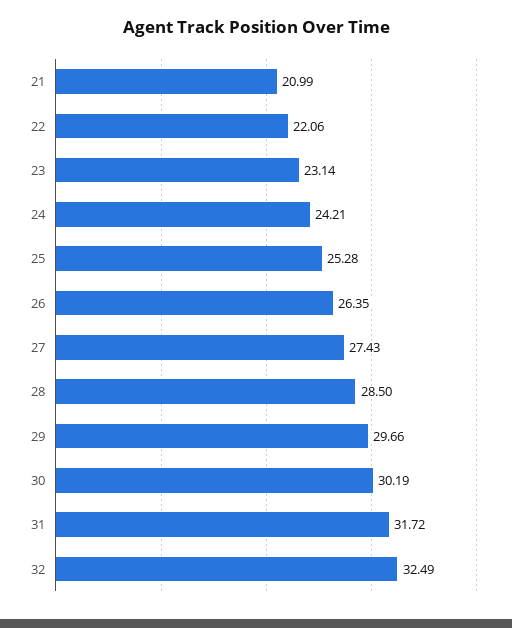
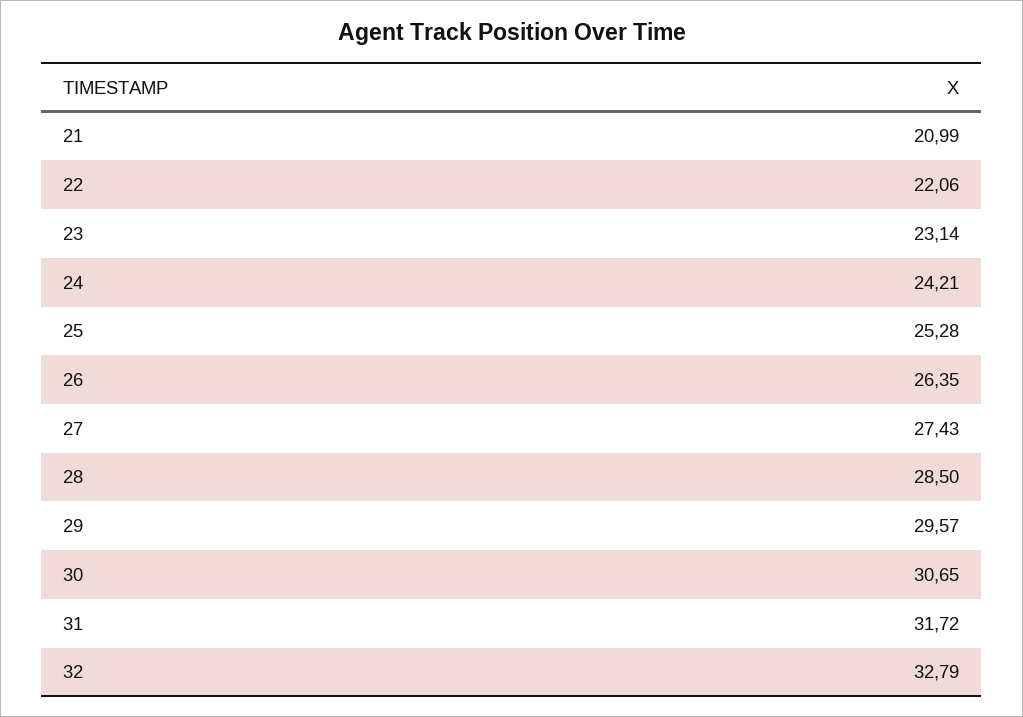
29: 29.66 -> 29.57
30: 30.19 -> 30.65
32: 32.49 -> 32.79

